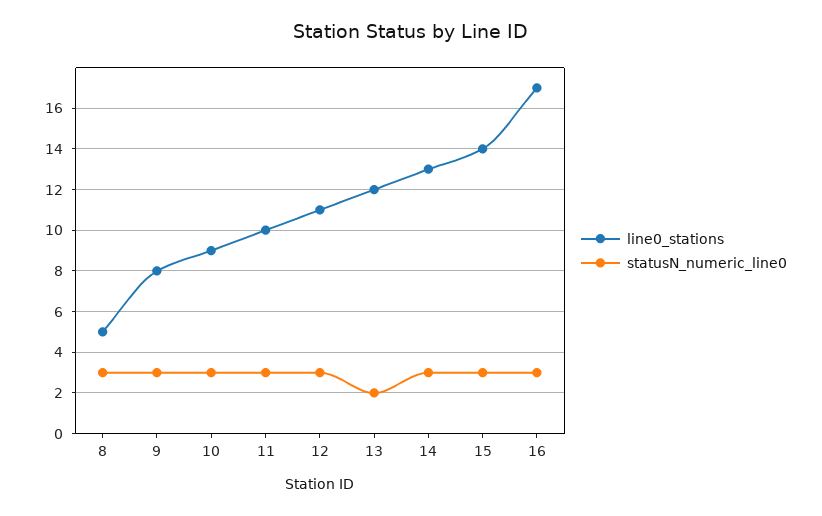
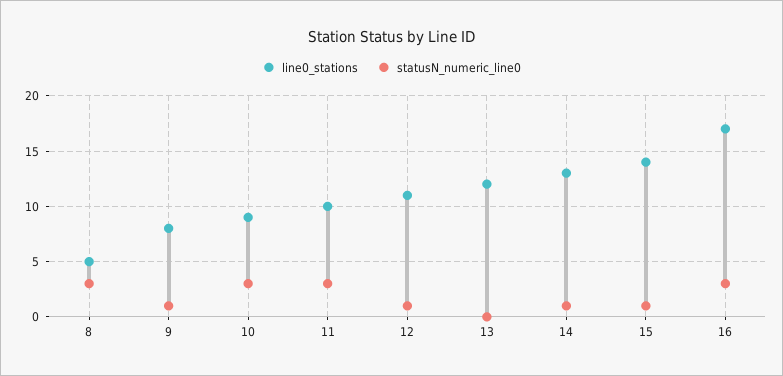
statusN_numeric_line0, 9: 3 -> 1
statusN_numeric_line0, 12: 3 -> 1
statusN_numeric_line0, 13: 2 -> 0
statusN_numeric_line0, 14: 3 -> 1
statusN_numeric_line0, 15: 3 -> 1

